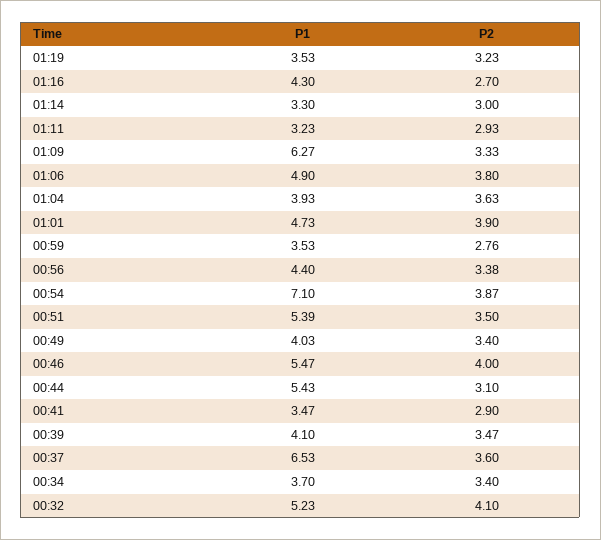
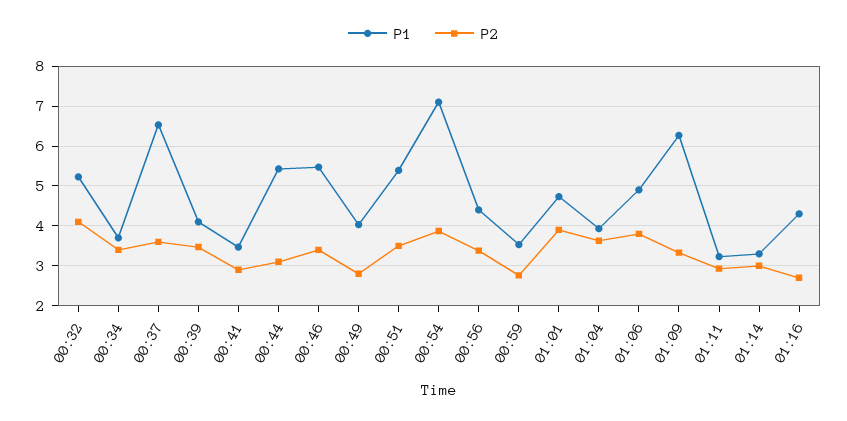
P1, 01:19: 3.53 -> none
P2, 01:19: 3.23 -> none
P2, 00:49: 3.4 -> 2.8
P2, 00:46: 4 -> 3.4

